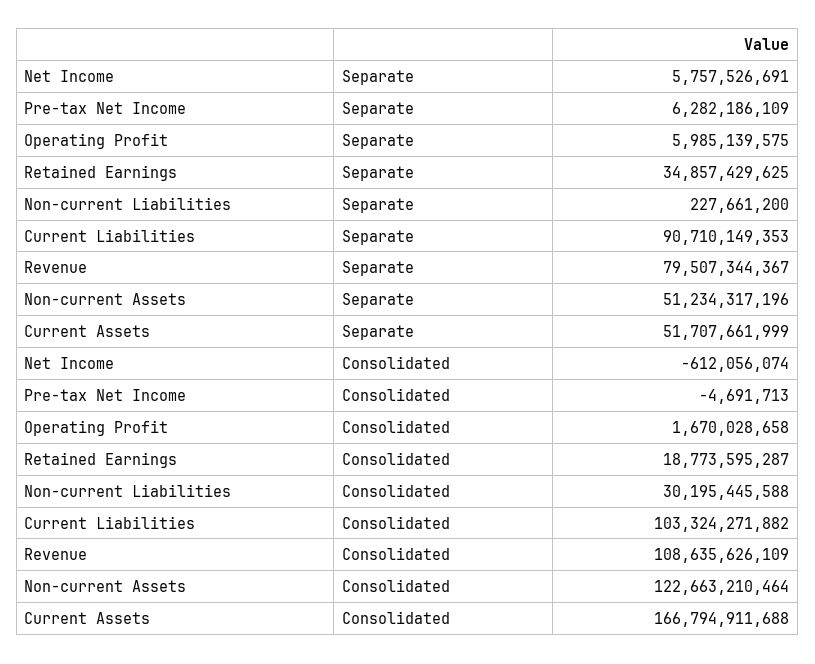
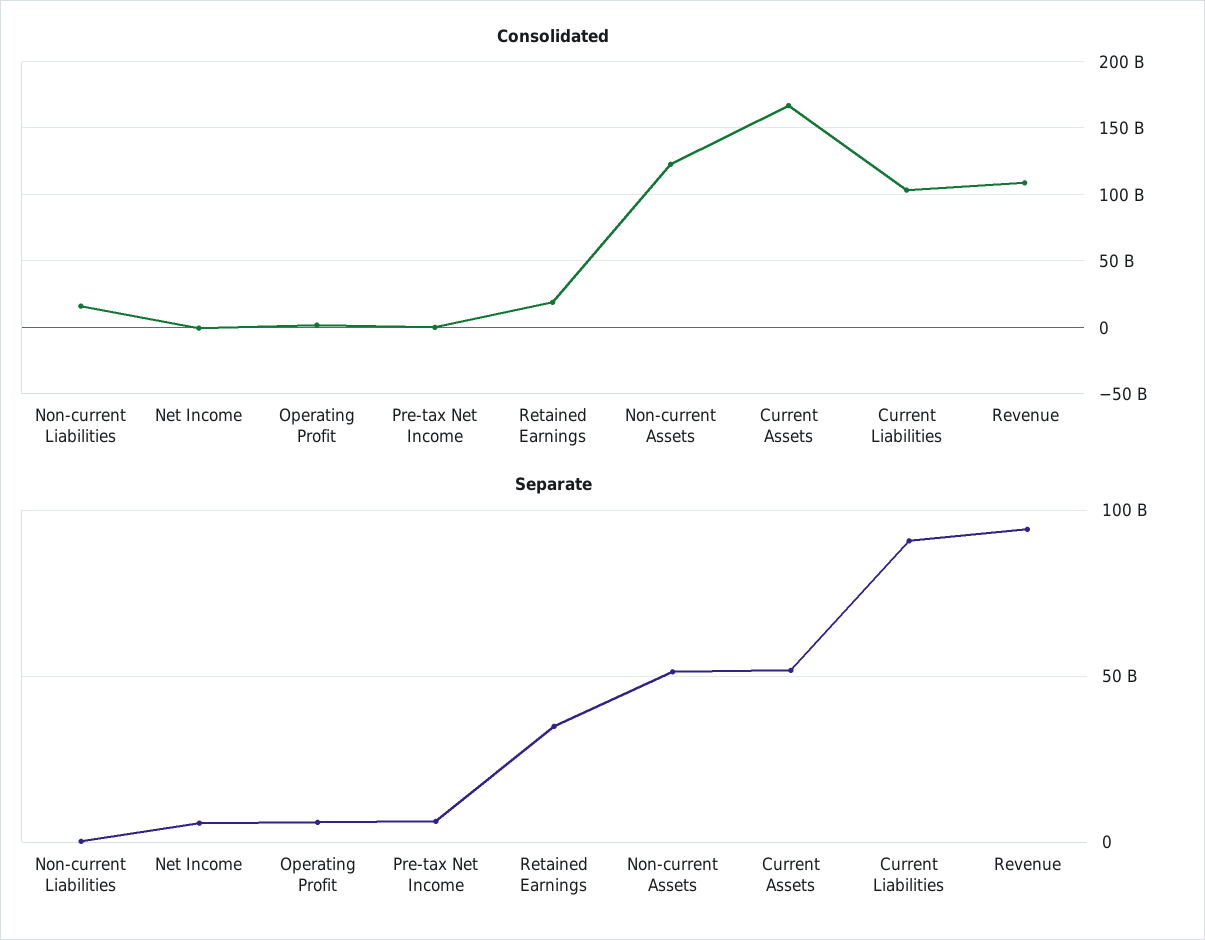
Separate, Revenue: 79507344367 -> 95000000000
Consolidated, Non-current Liabilities: 30195445588 -> 15000000000

